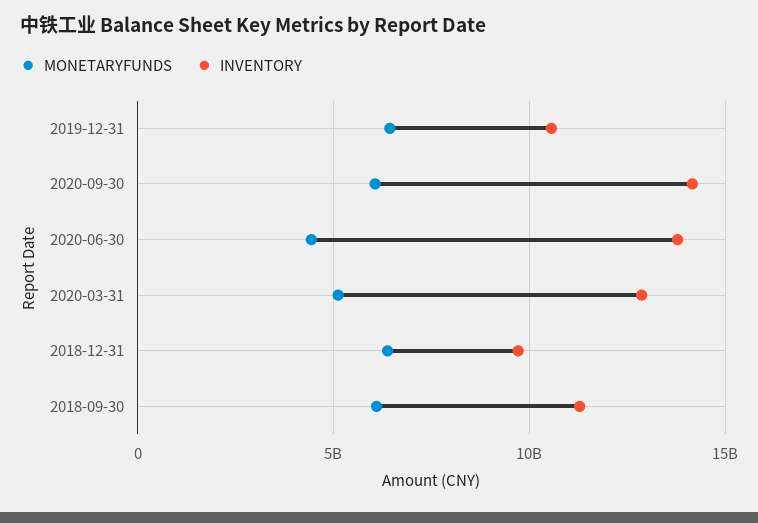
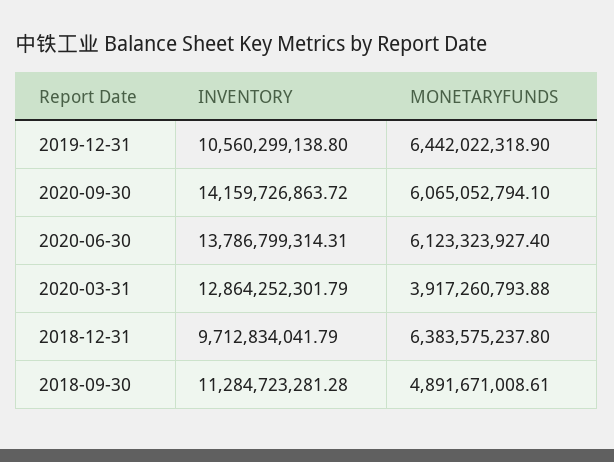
MONETARYFUNDS, 2020-06-30: 4500000000 -> 6123323927.4
MONETARYFUNDS, 2020-03-31: 5000000000 -> 3917260793.88
MONETARYFUNDS, 2018-09-30: 6000000000 -> 4891671008.61

